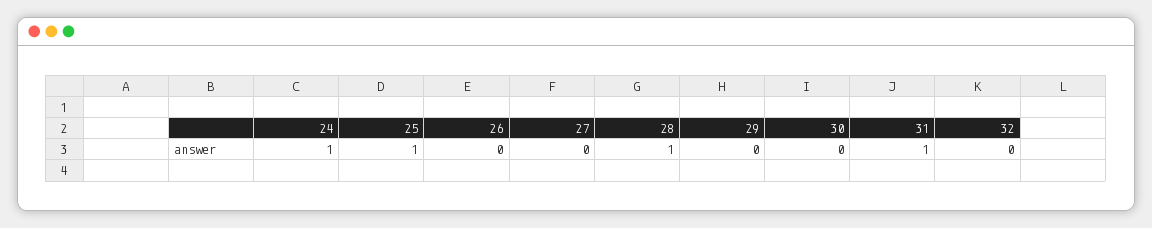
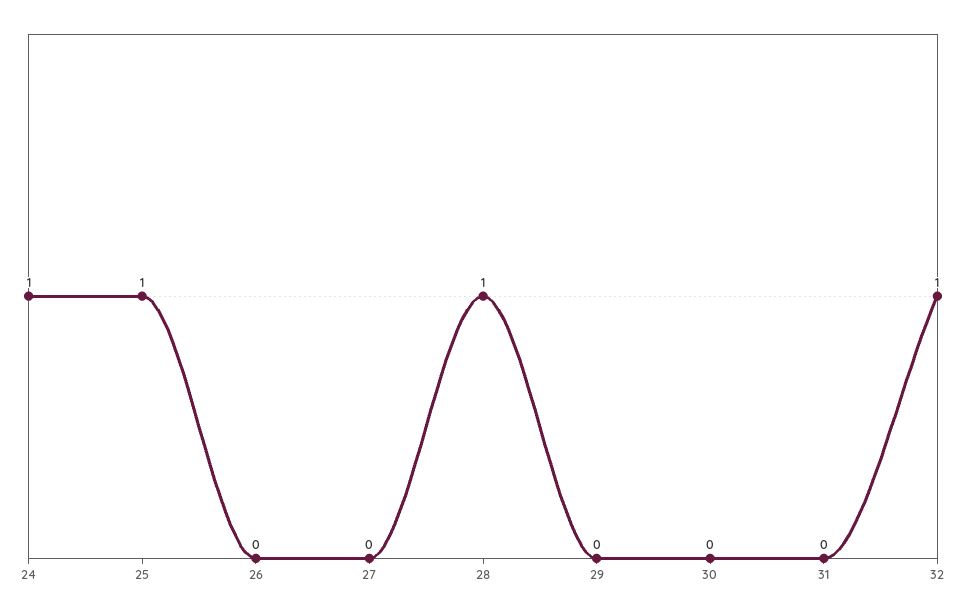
31: 1 -> 0
32: 0 -> 1

